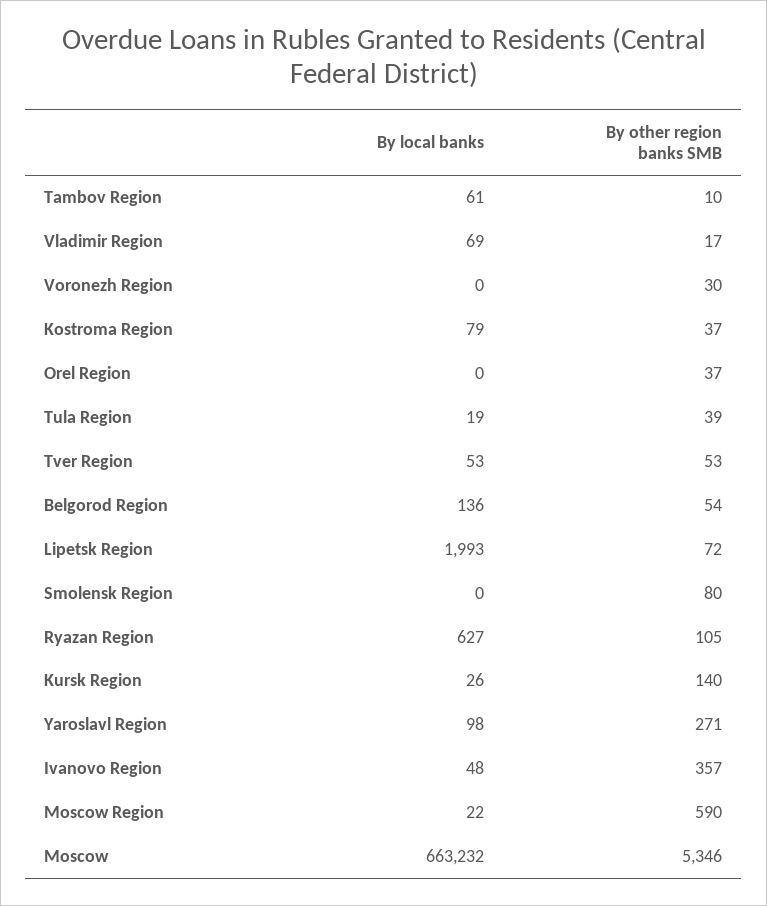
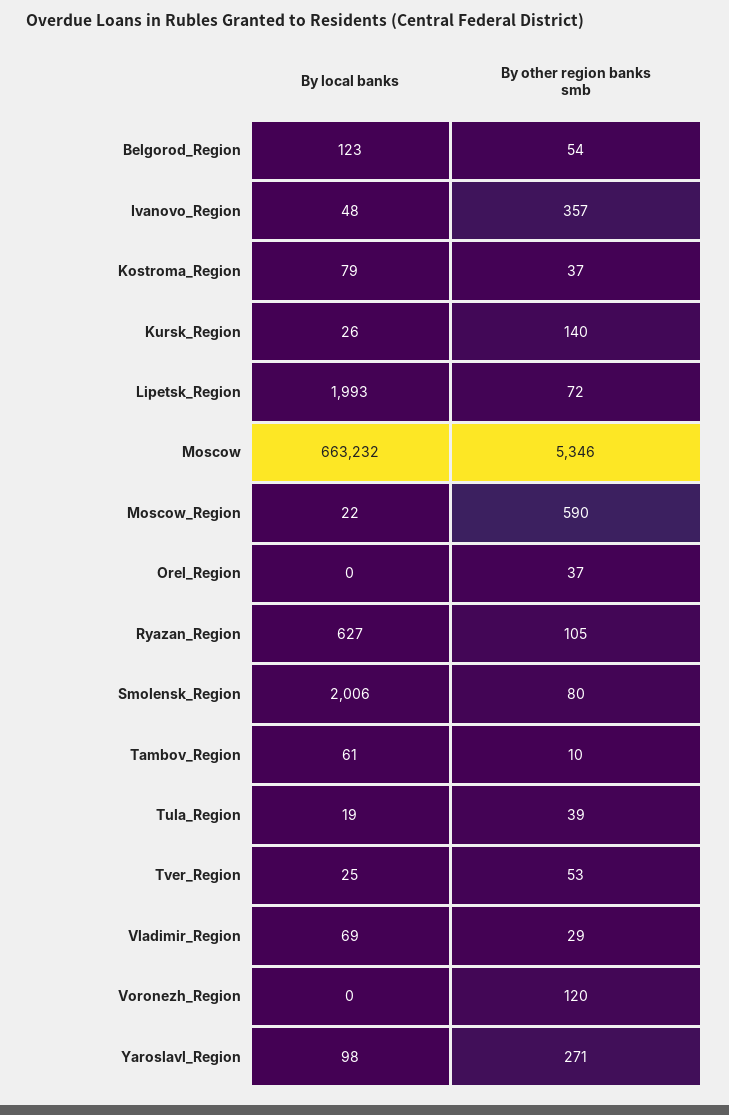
By other region banks SMB, Vladimir Region: 17 -> 29
By other region banks SMB, Voronezh Region: 30 -> 120
By local banks, Tver Region: 53 -> 25
By local banks, Belgorod Region: 136 -> 123
By local banks, Smolensk Region: 0 -> 2006

